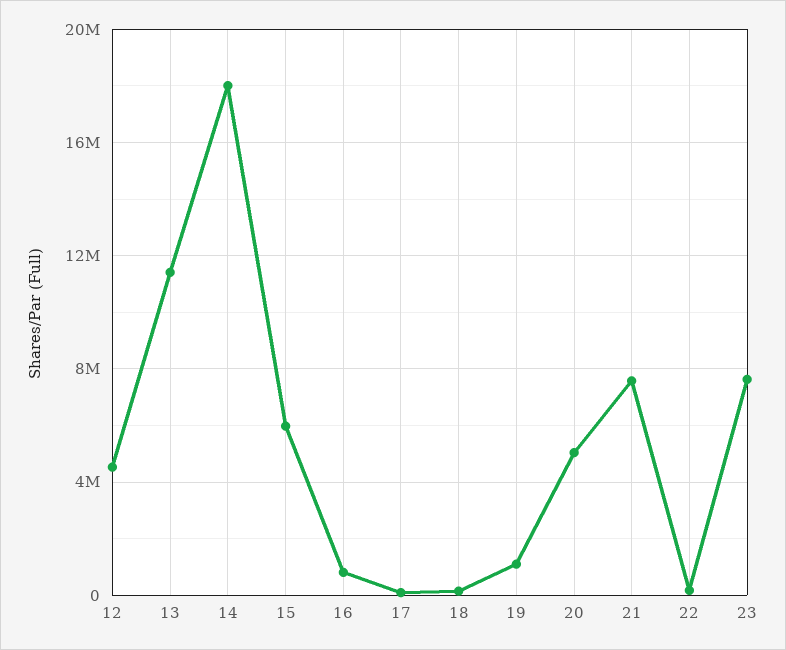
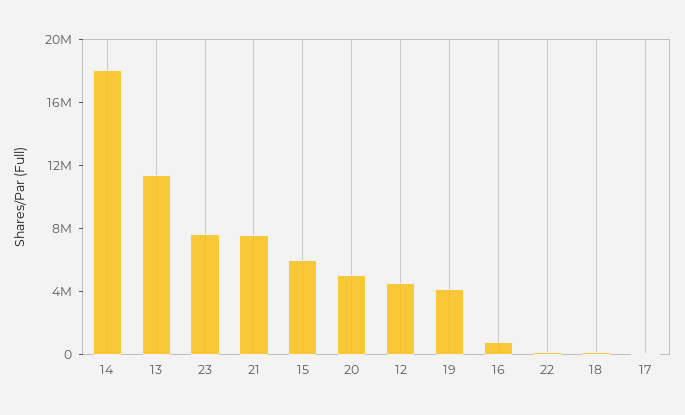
19: 1000000 -> 4000000

